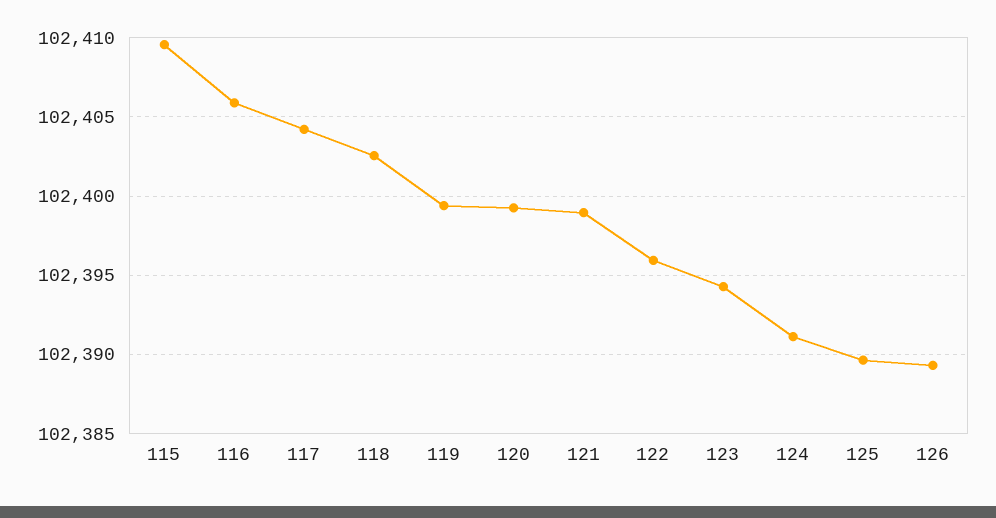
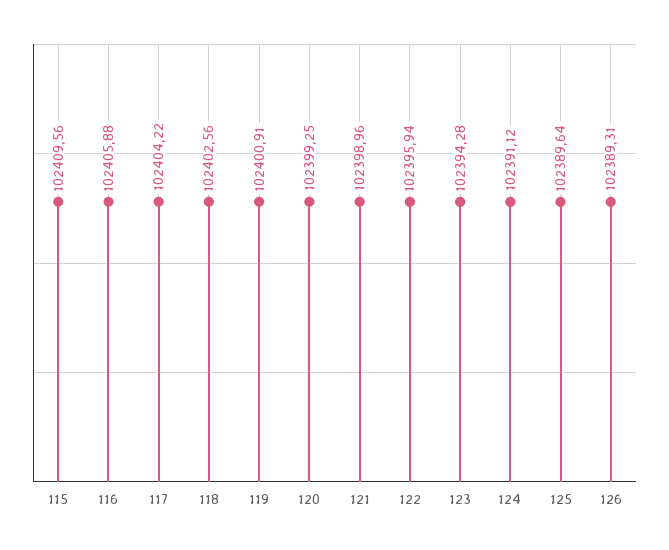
119: 102399.5 -> 102400.91

